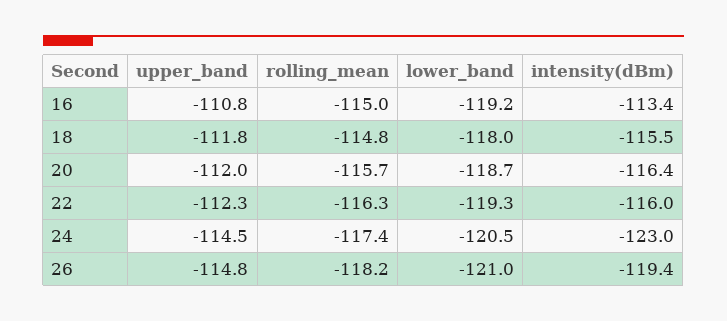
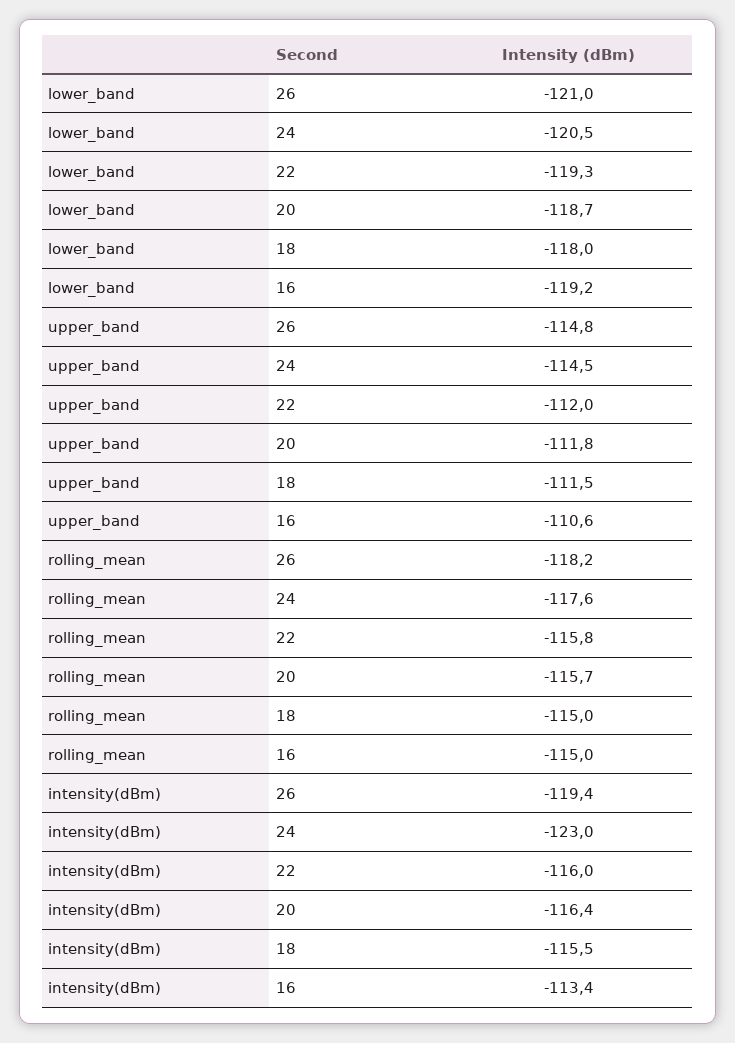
upper_band, 16: -110.8 -> -110.6
upper_band, 18: -111.8 -> -111.5
rolling_mean, 18: -114.8 -> -115
upper_band, 20: -112 -> -111.8
upper_band, 22: -112.3 -> -112
rolling_mean, 22: -116.3 -> -115.8
rolling_mean, 24: -117.4 -> -117.6

